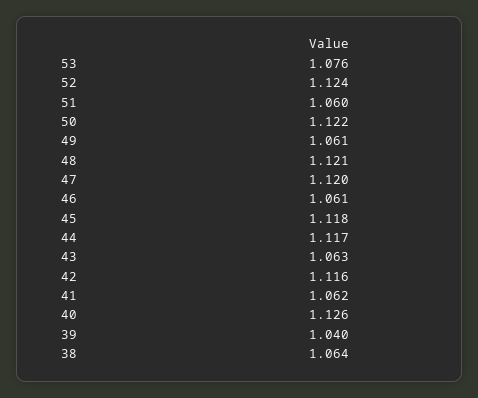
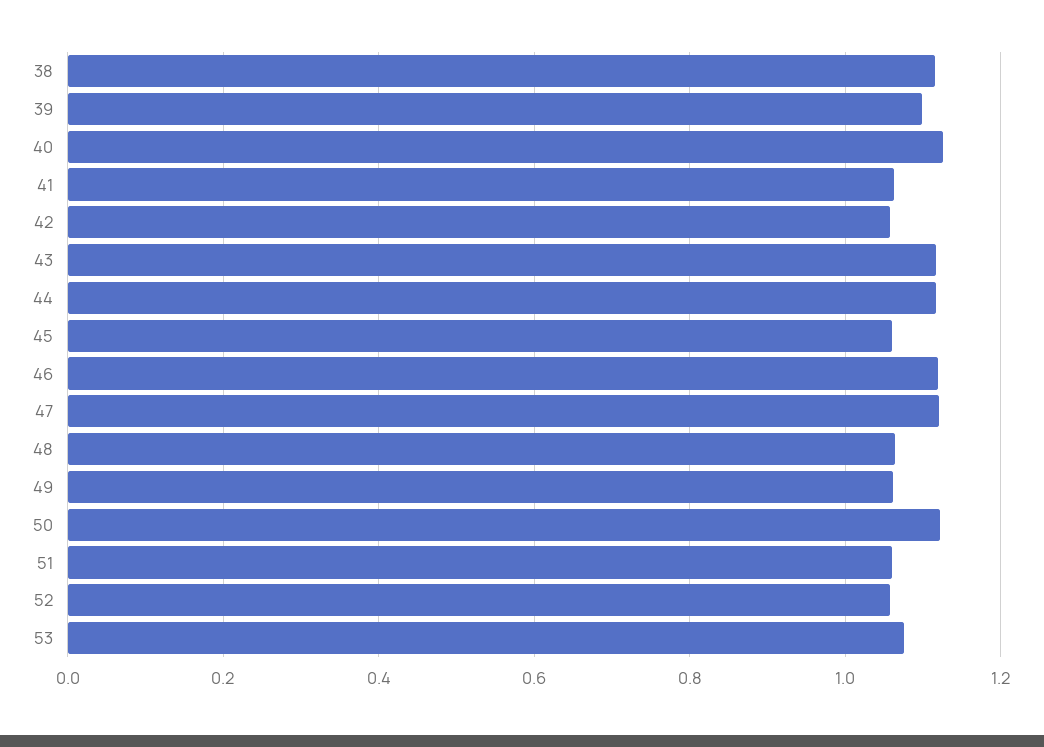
52: 1.124 -> 1.06
48: 1.121 -> 1.06
46: 1.061 -> 1.12
45: 1.118 -> 1.06
43: 1.063 -> 1.12
42: 1.116 -> 1.06
39: 1.04 -> 1.1
38: 1.064 -> 1.12

